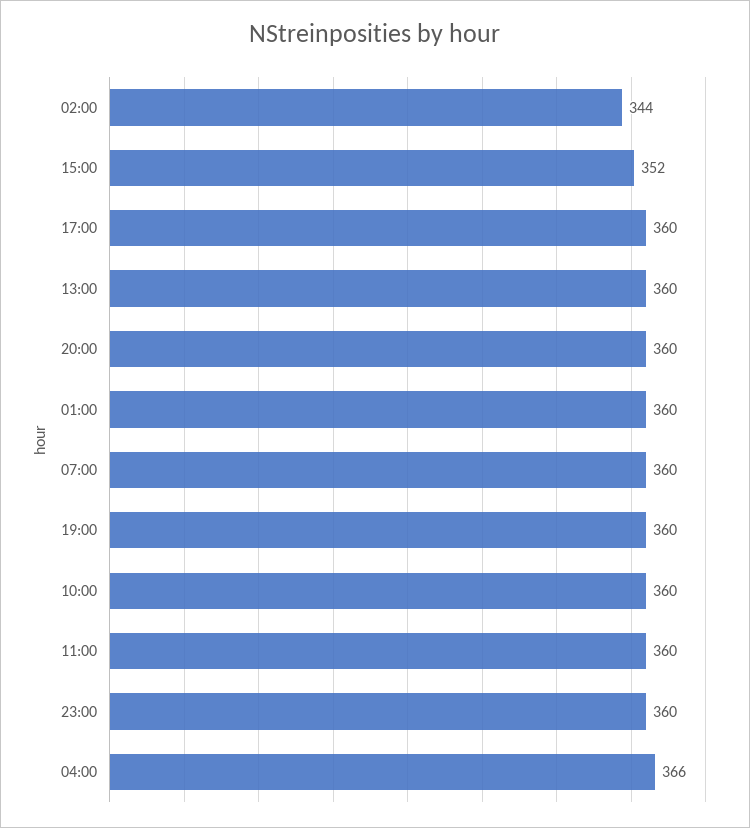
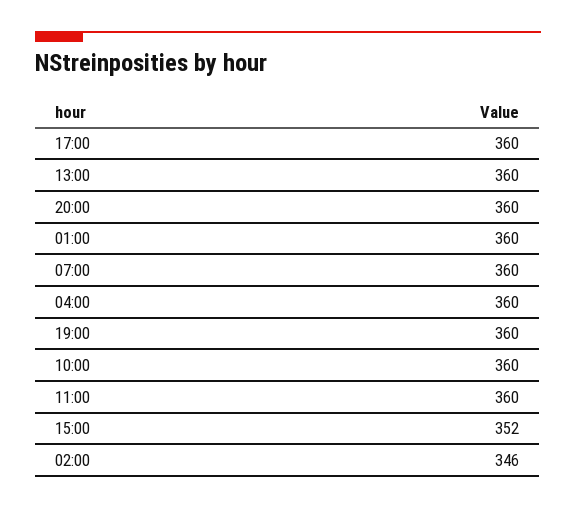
02:00: 344 -> 346
23:00: 360 -> none
04:00: 366 -> 360

